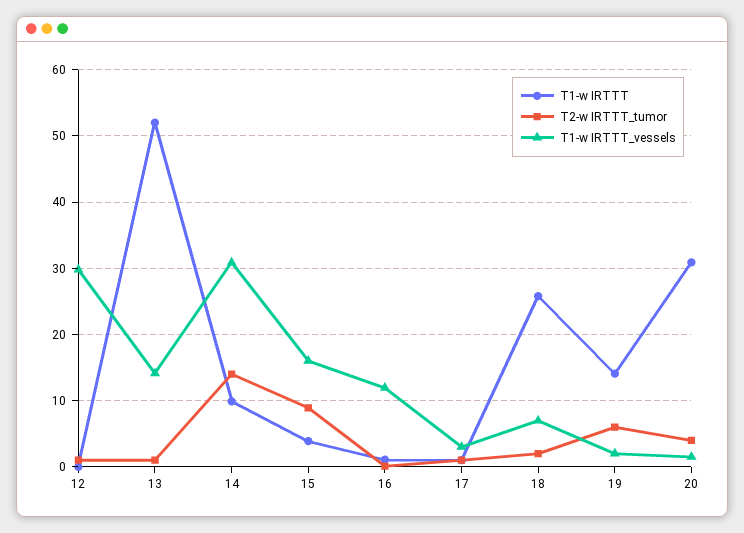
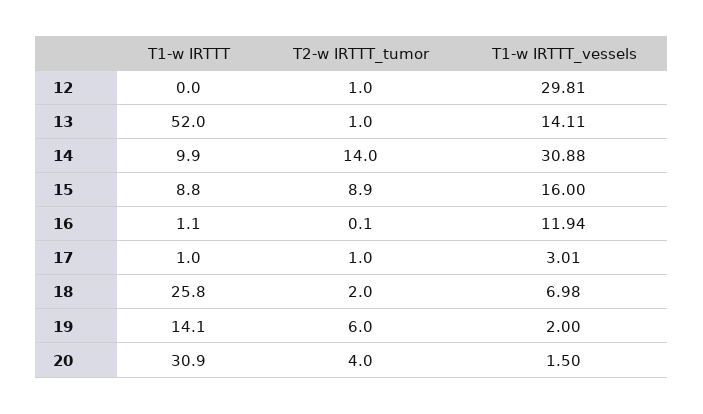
T1-w IRTTT, 15: 4 -> 8.8

